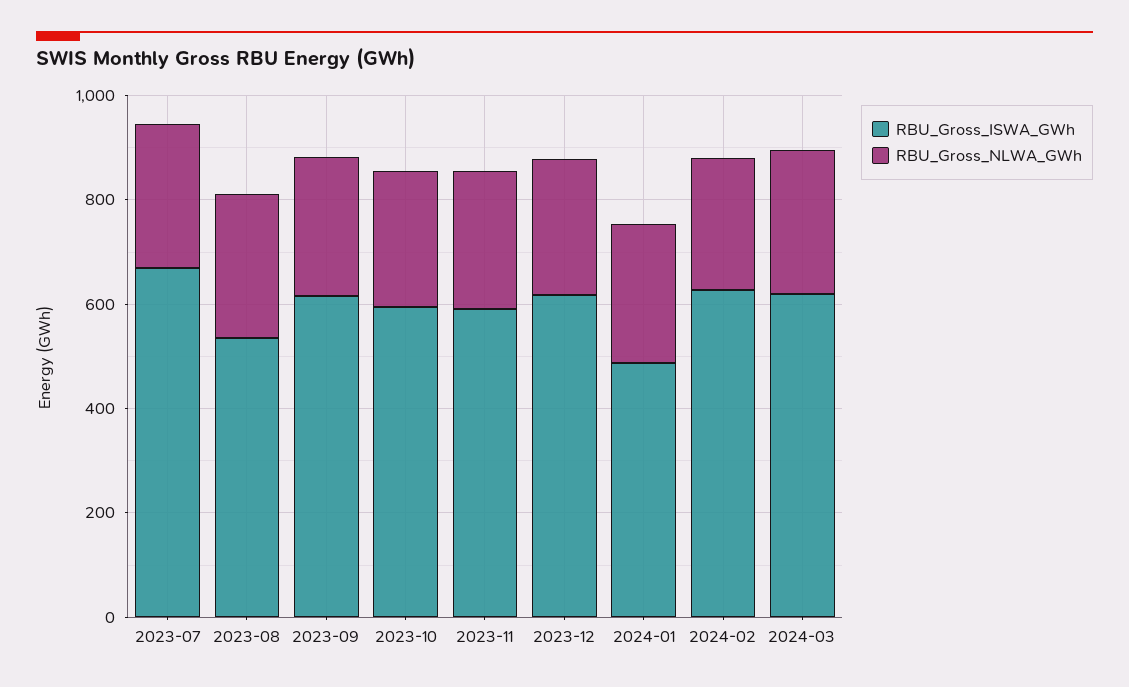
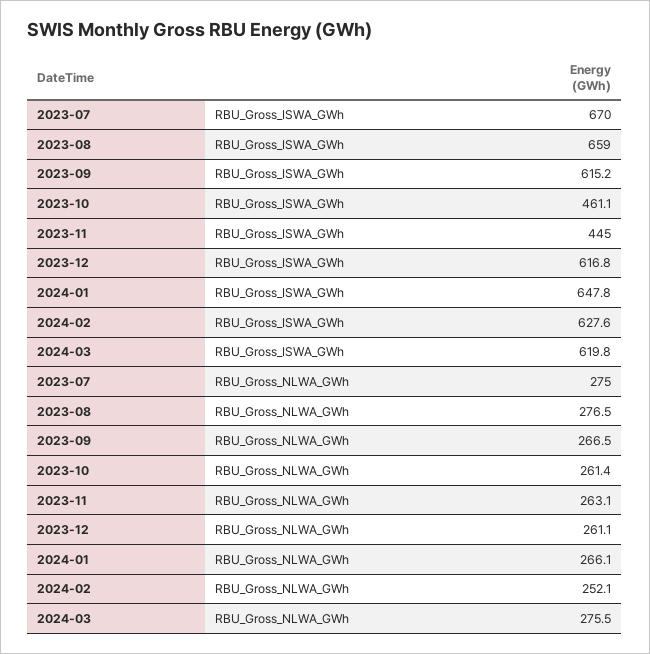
RBU_Gross_ISWA_GWh, 2023-08: 550 -> 659
RBU_Gross_ISWA_GWh, 2023-10: 600 -> 461.1
RBU_Gross_ISWA_GWh, 2023-11: 600 -> 445
RBU_Gross_ISWA_GWh, 2024-01: 500 -> 647.8

